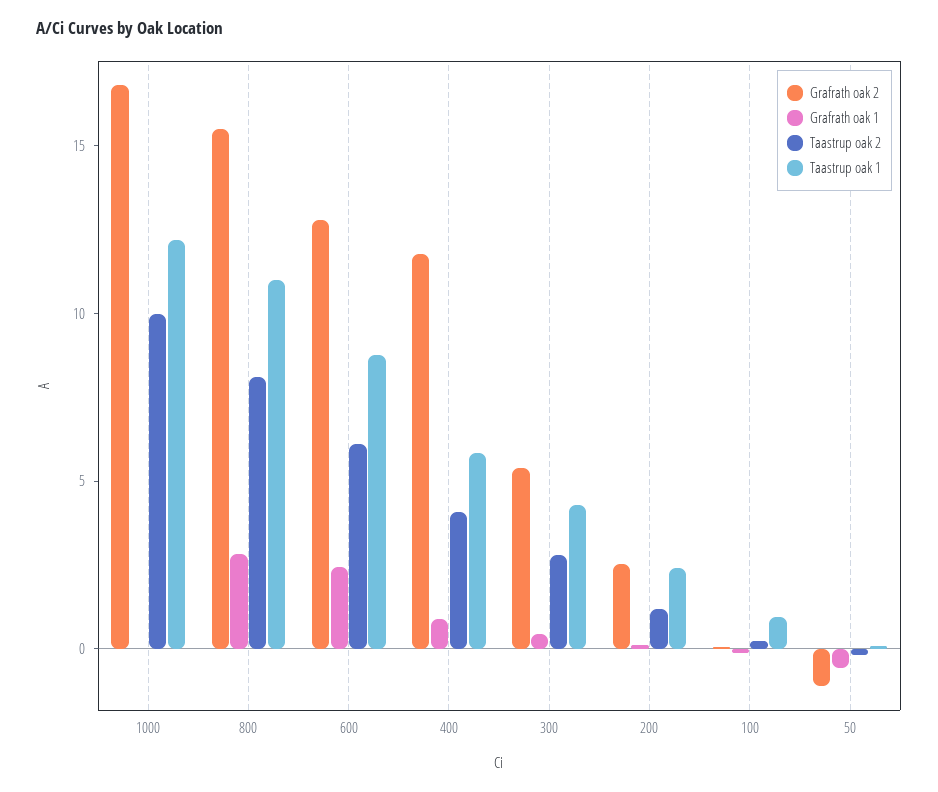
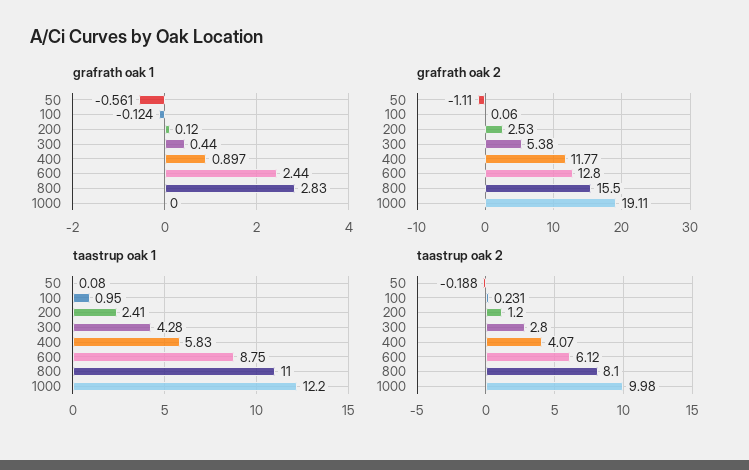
Grafrath oak 2, 1000: 17 -> 19.11

